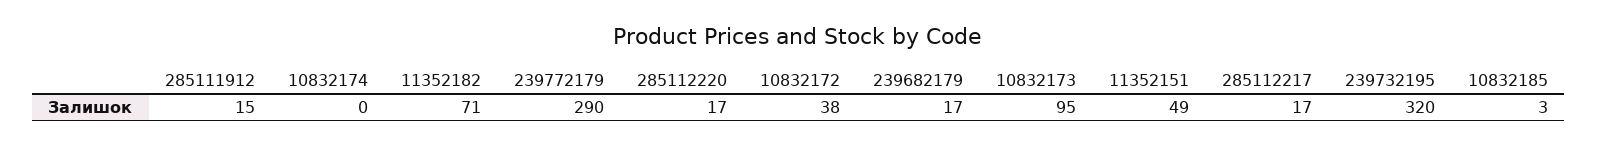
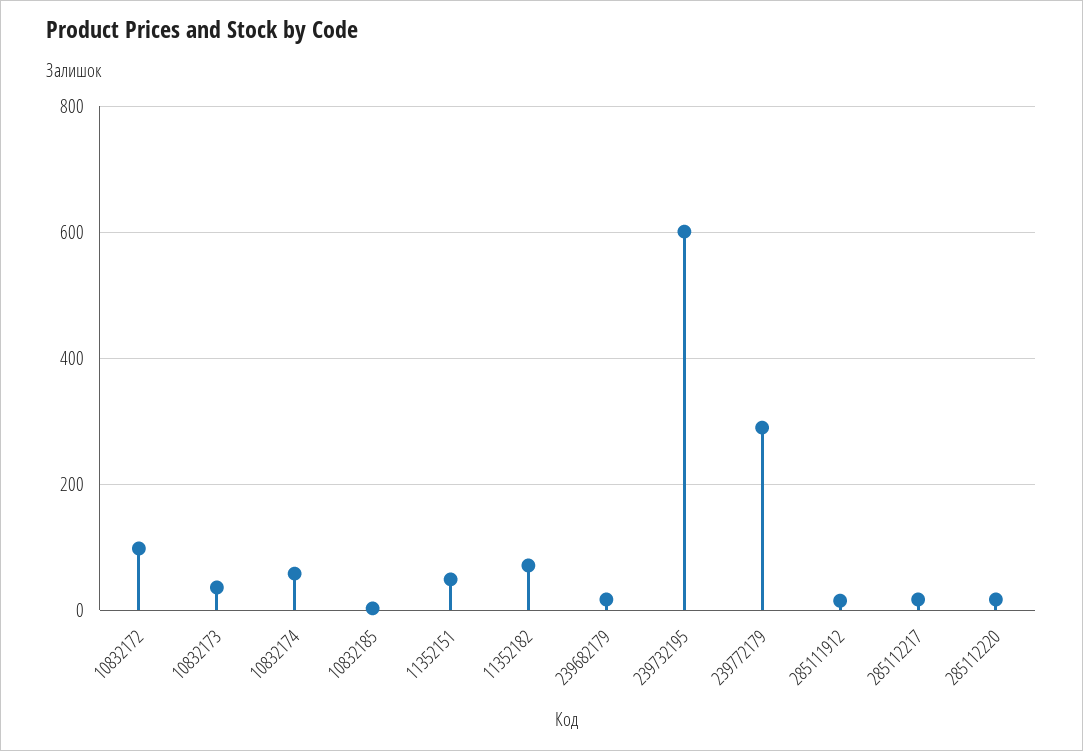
10832174: 0 -> 60
10832172: 38 -> 100
10832173: 95 -> 40
239732195: 320 -> 600

